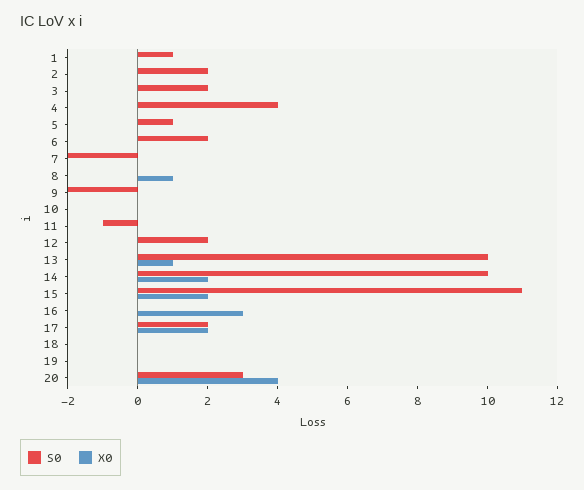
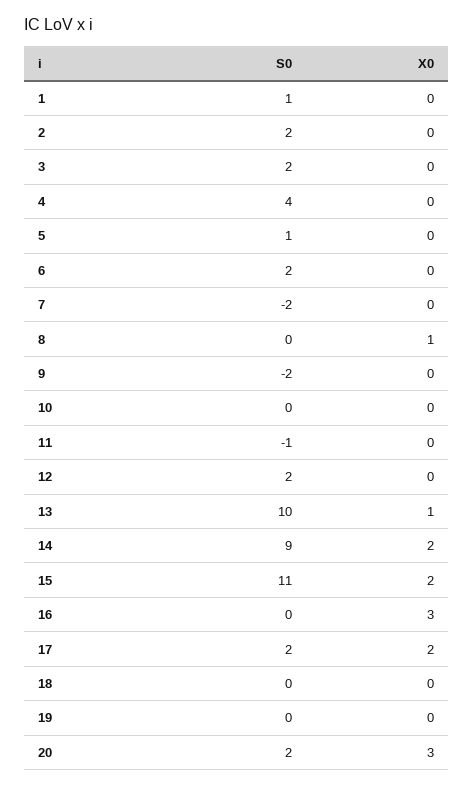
S0, 14: 10 -> 9
S0, 20: 3 -> 2
X0, 20: 4 -> 3

